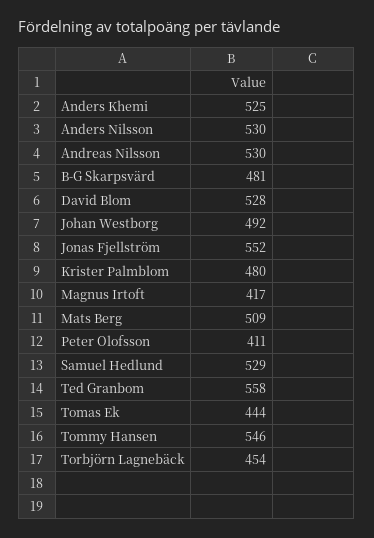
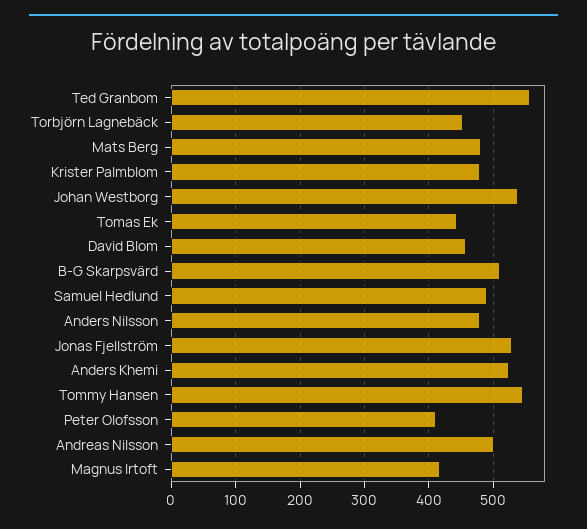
Anders Nilsson: 530 -> 480
Andreas Nilsson: 530 -> 500
B-G Skarpsvärd: 481 -> 510
David Blom: 528 -> 460
Johan Westborg: 492 -> 540
Jonas Fjellström: 552 -> 530
Mats Berg: 509 -> 480
Samuel Hedlund: 529 -> 490

